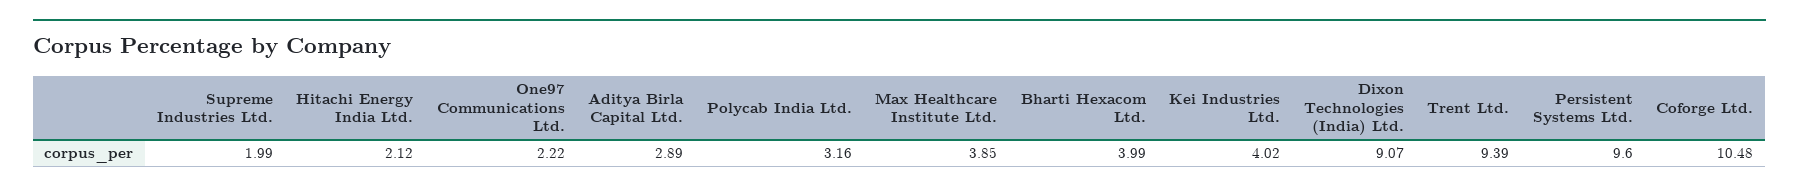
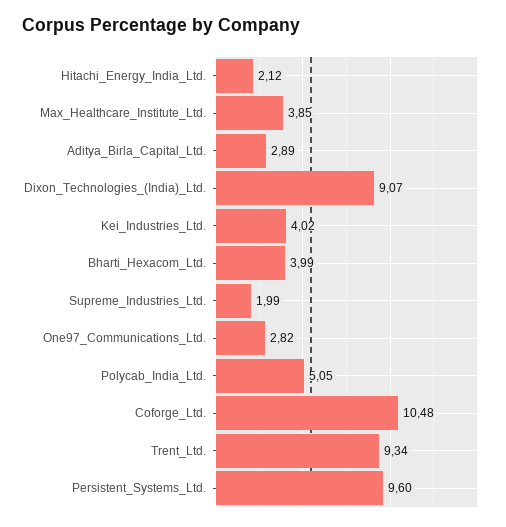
One97 Communications Ltd.: 2.22 -> 2.82
Polycab India Ltd.: 3.16 -> 5.05
Trent Ltd.: 9.39 -> 9.34

